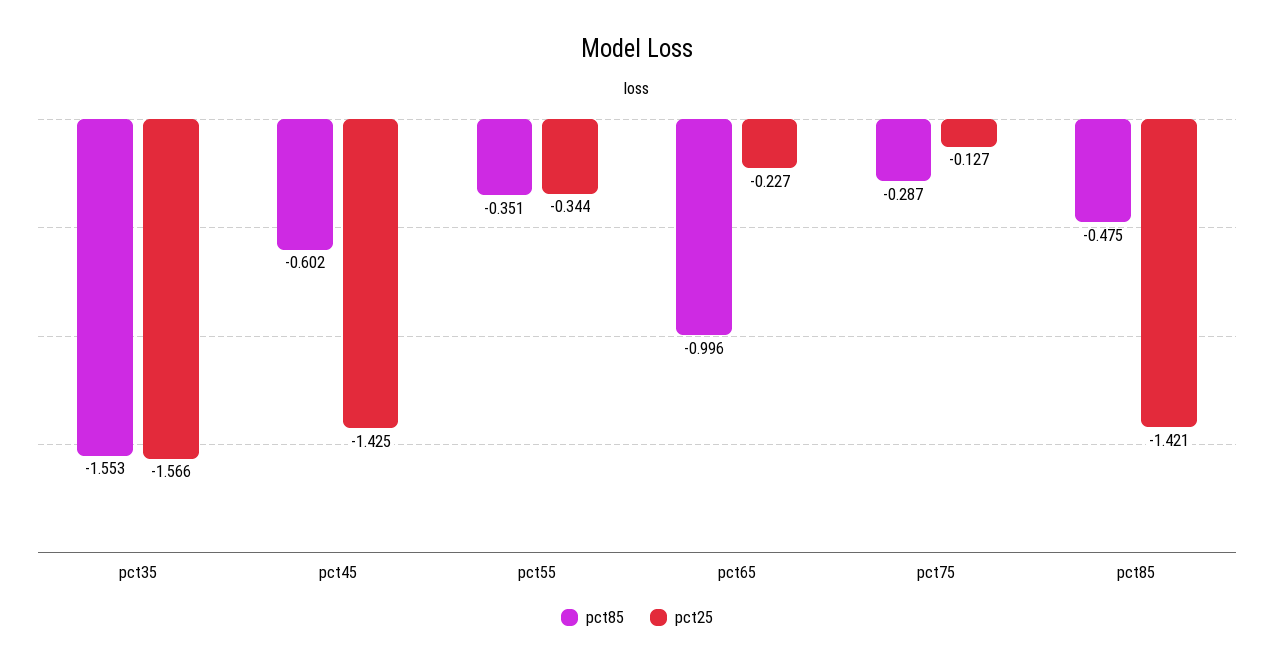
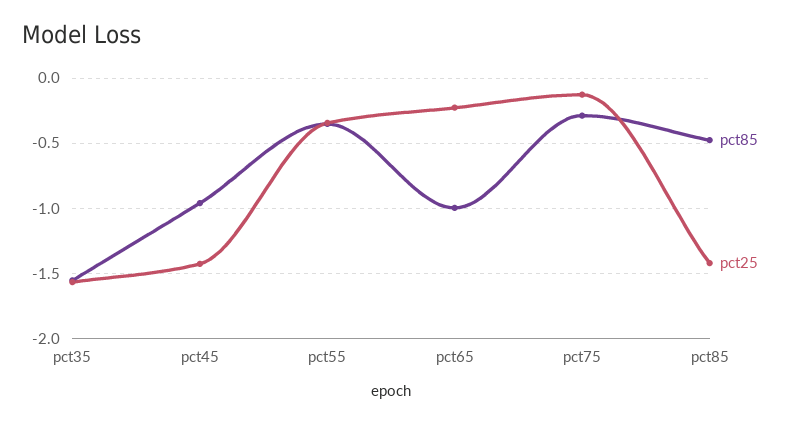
pct85, pct45: -0.602 -> -0.95

